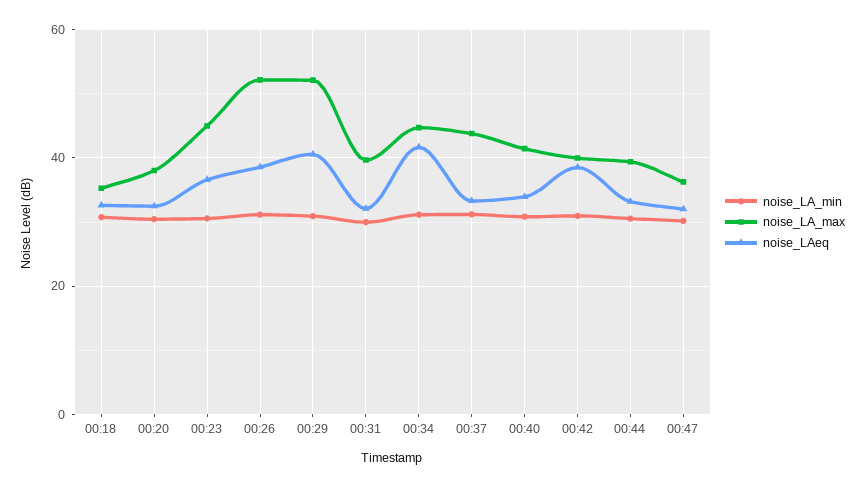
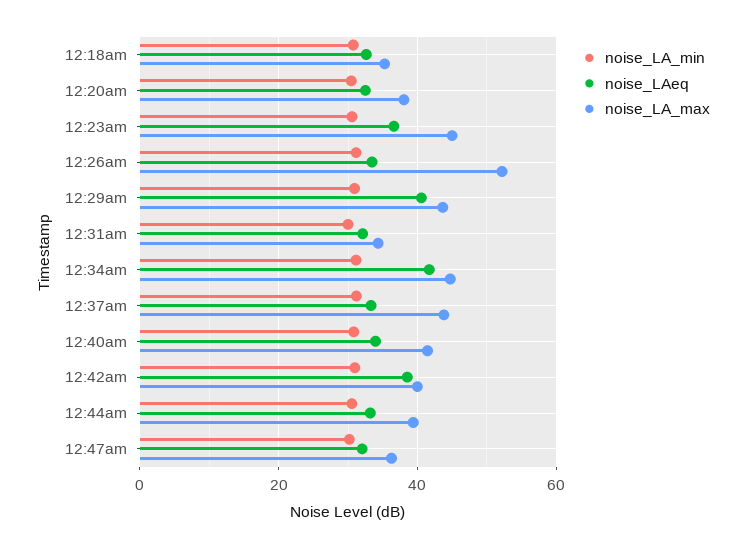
noise_LAeq, 00:26: 38 -> 34
noise_LA_max, 00:29: 52 -> 44
noise_LA_max, 00:31: 40 -> 34

